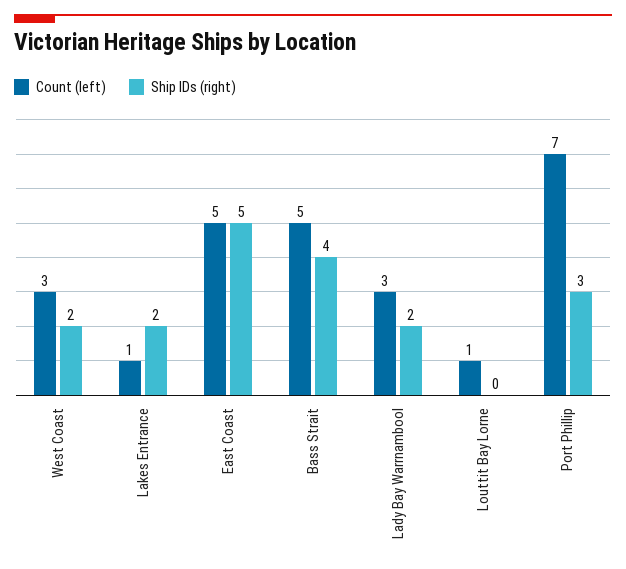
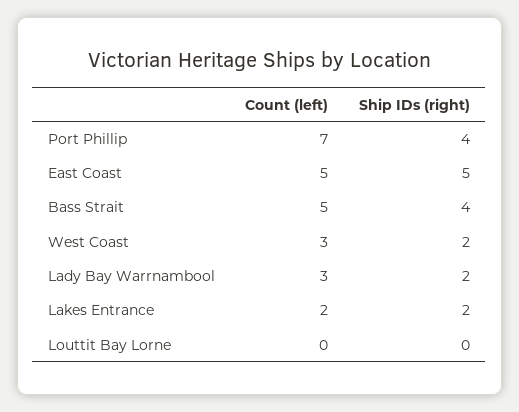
Count (left), Lakes Entrance: 1 -> 2
Count (left), Louttit Bay Lorne: 1 -> 0
Ship IDs (right), Port Phillip: 3 -> 4

